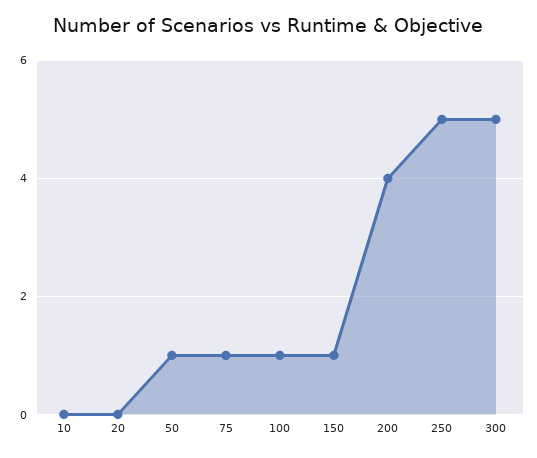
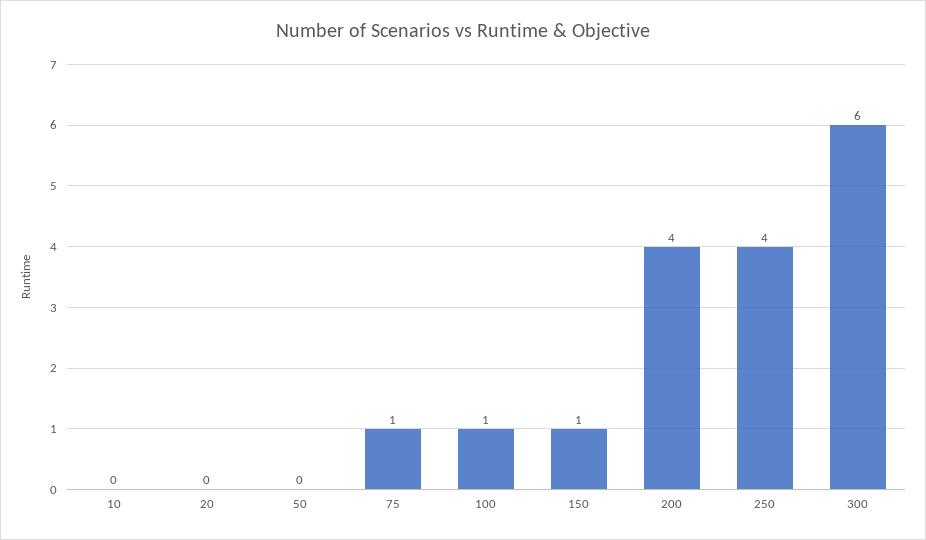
50: 1 -> 0
250: 5 -> 4
300: 5 -> 6

